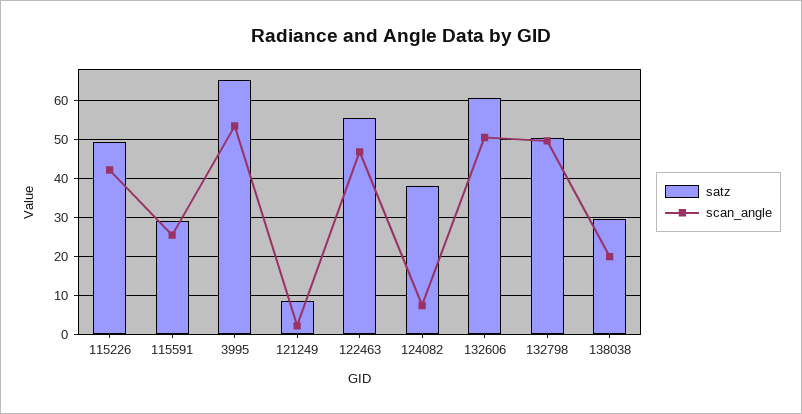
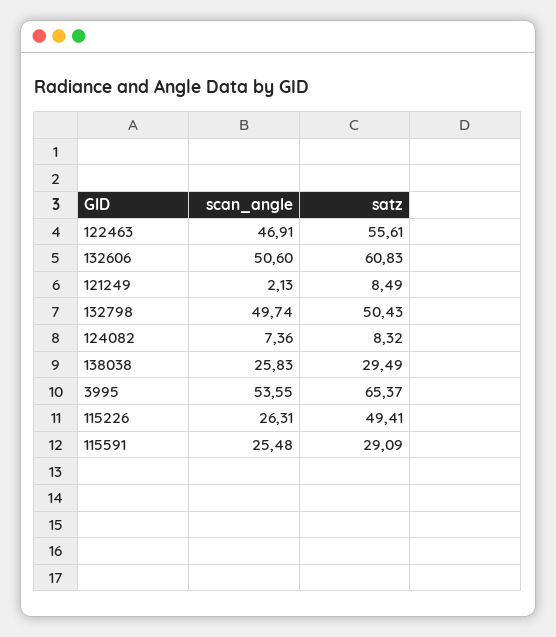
scan_angle, 115226: 42 -> 26.31
satz, 124082: 38 -> 8.32
scan_angle, 138038: 20 -> 25.83

